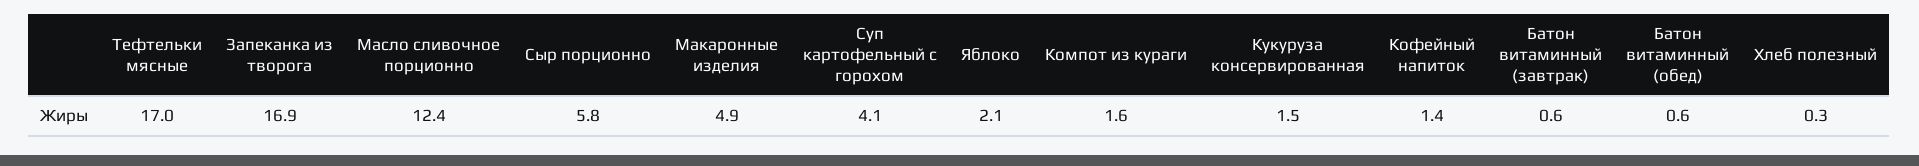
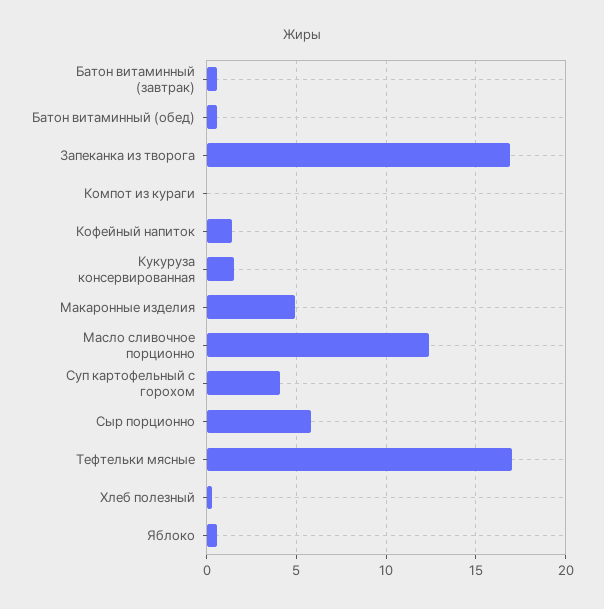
Яблоко: 2.1 -> 0.5
Компот из кураги: 1.6 -> 0

